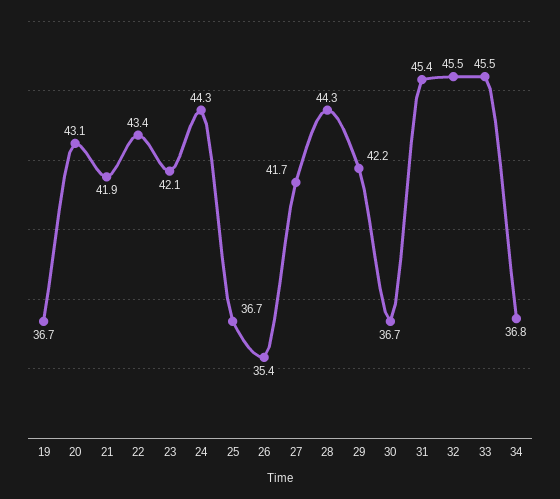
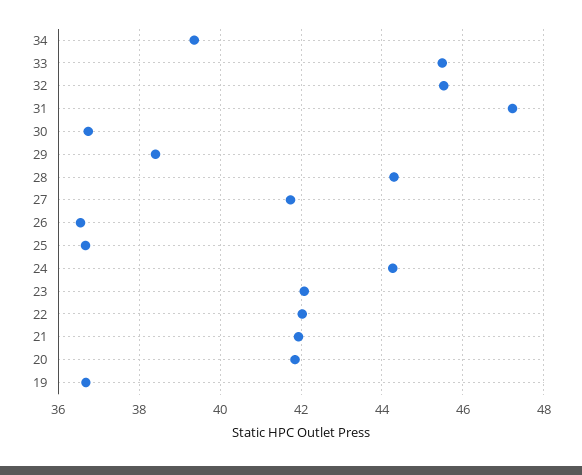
20: 43.1 -> 41.8
22: 43.4 -> 42
26: 35.4 -> 36.6
29: 42.2 -> 38.4
31: 45.4 -> 47.2
34: 36.8 -> 39.4

